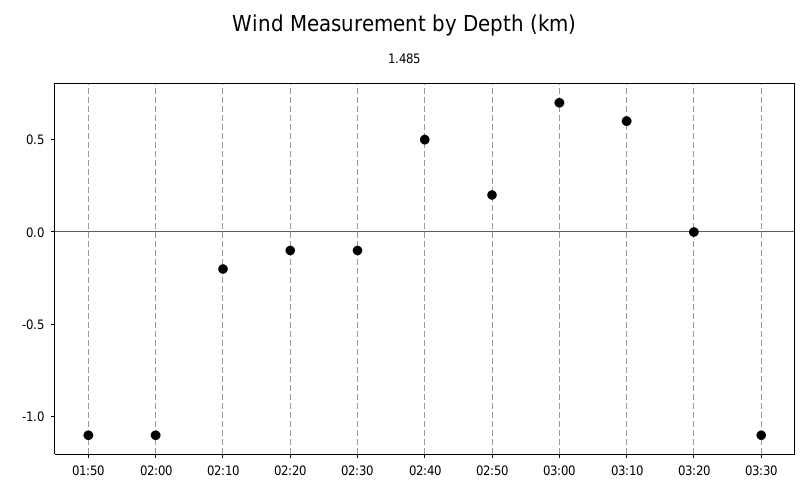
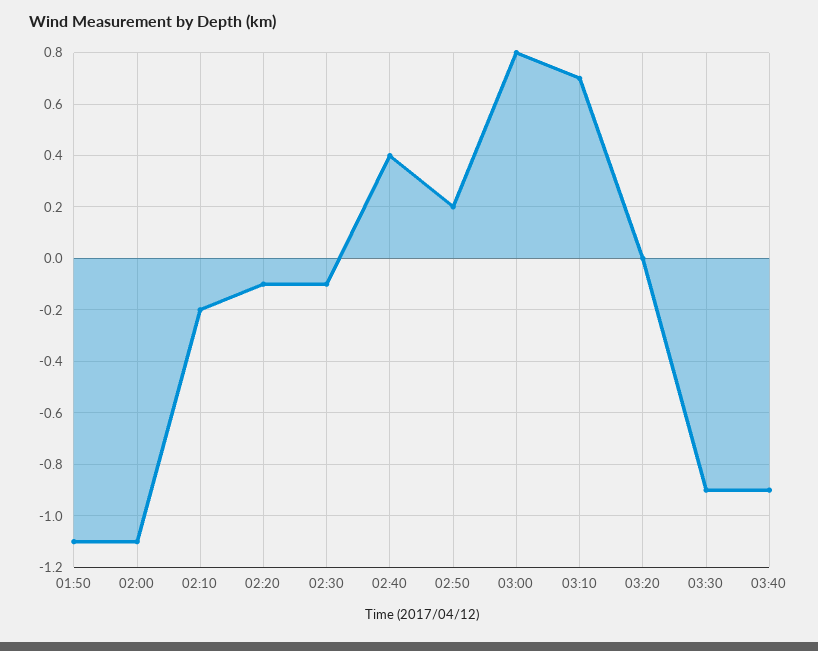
02:40: 0.5 -> 0.4
03:00: 0.7 -> 0.8
03:10: 0.6 -> 0.7
03:30: -1.1 -> -0.9
03:40: none -> -0.9

